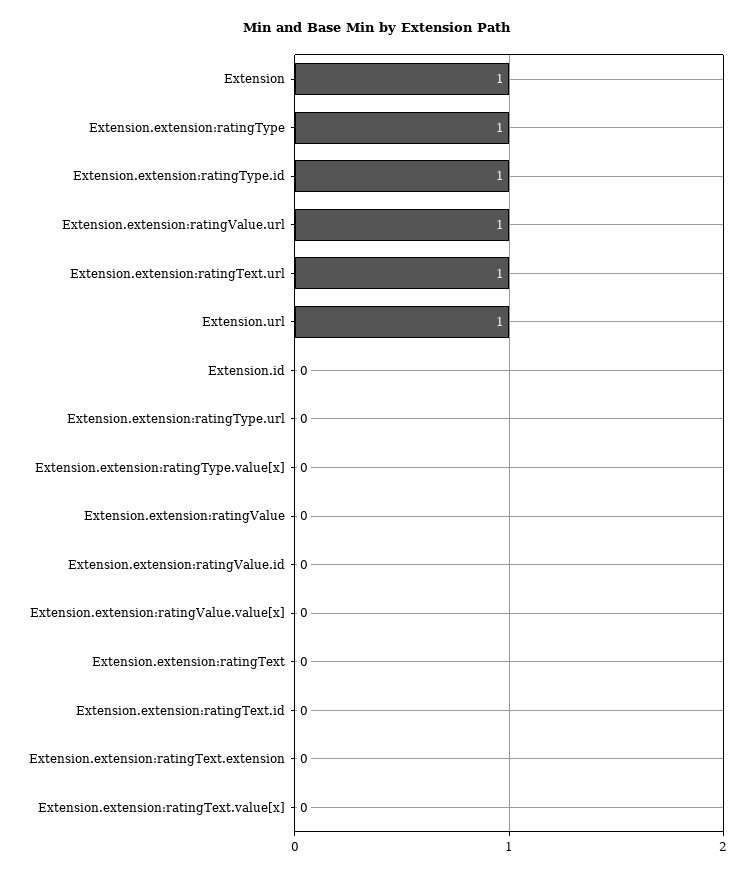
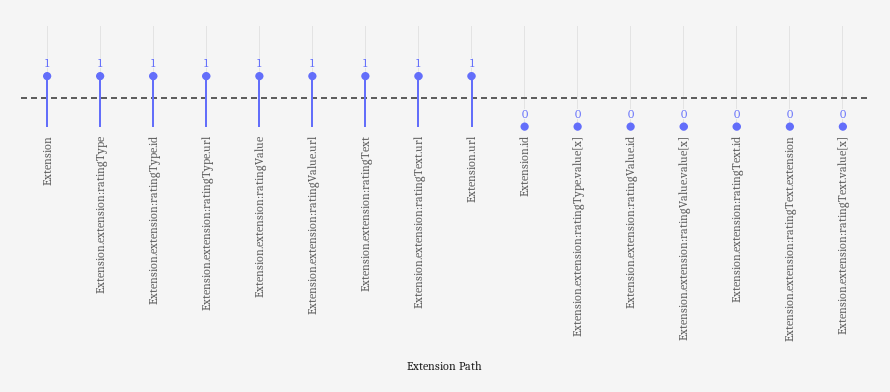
Extension.extension:ratingType.url: 0 -> 1
Extension.extension:ratingValue: 0 -> 1
Extension.extension:ratingText: 0 -> 1

